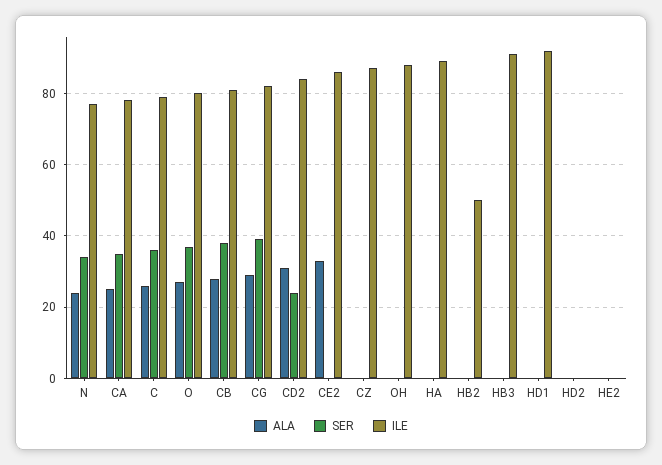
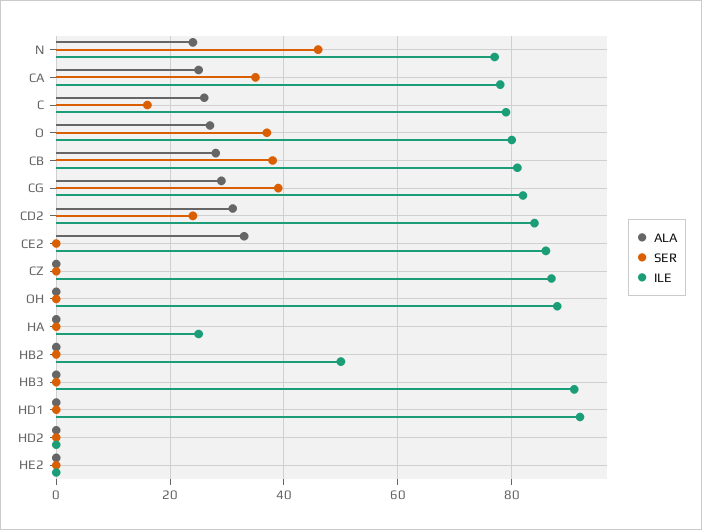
SER, N: 35 -> 45
SER, C: 35 -> 15
ILE, HA: 90 -> 25

